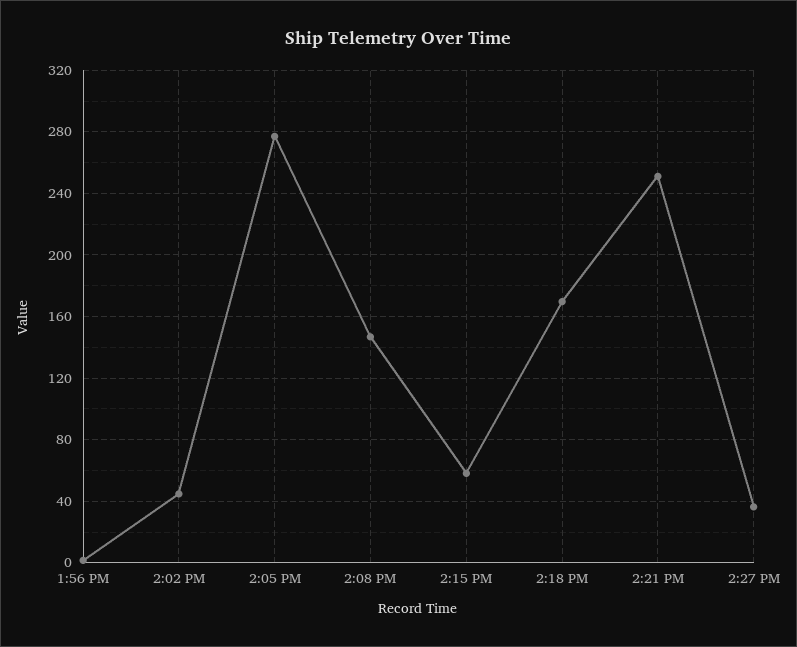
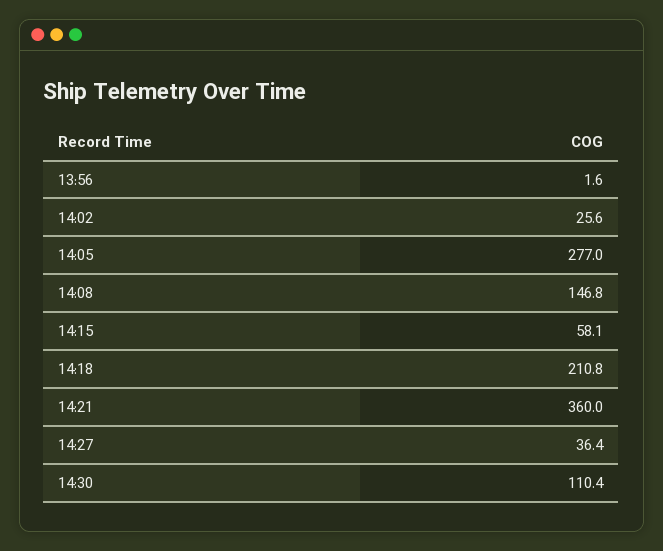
2:02 PM: 45 -> 25.6
2:18 PM: 170 -> 210.8
2:21 PM: 250 -> 360
14:30: none -> 110.4

